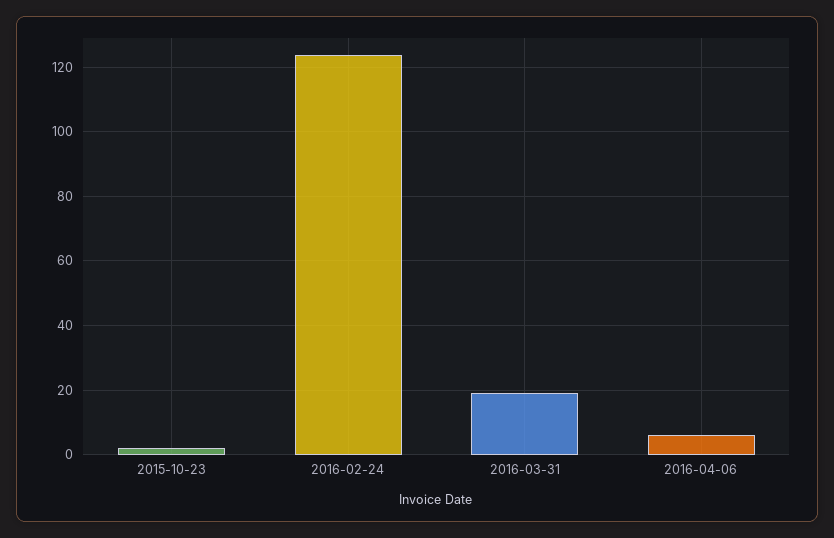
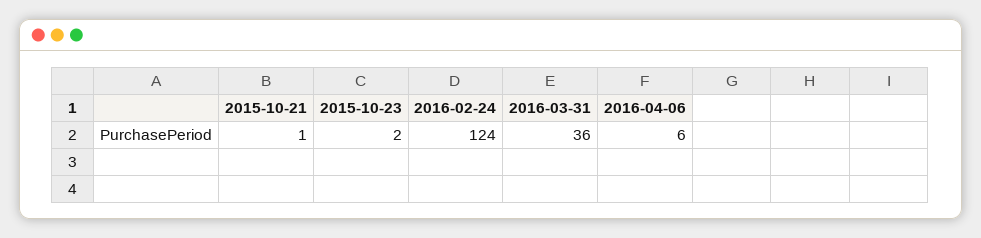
2016-03-31: 20 -> 36
2015-10-21: none -> 1

